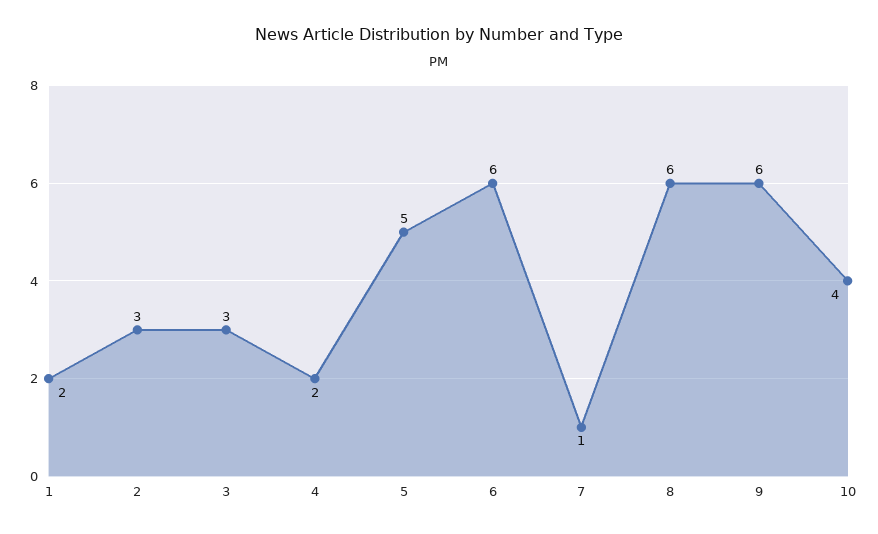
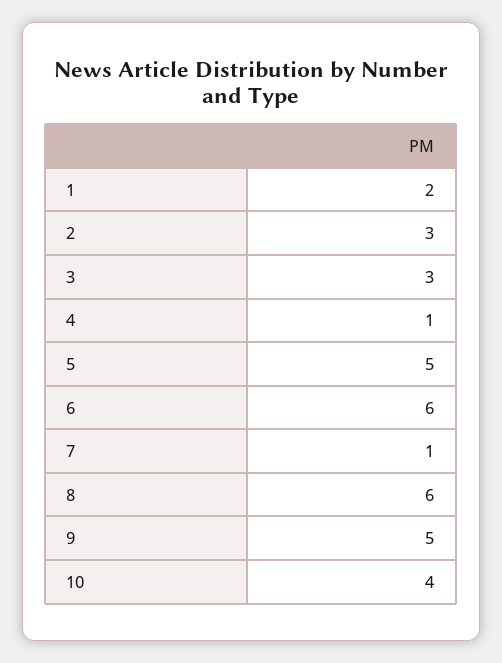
4: 2 -> 1
9: 6 -> 5

